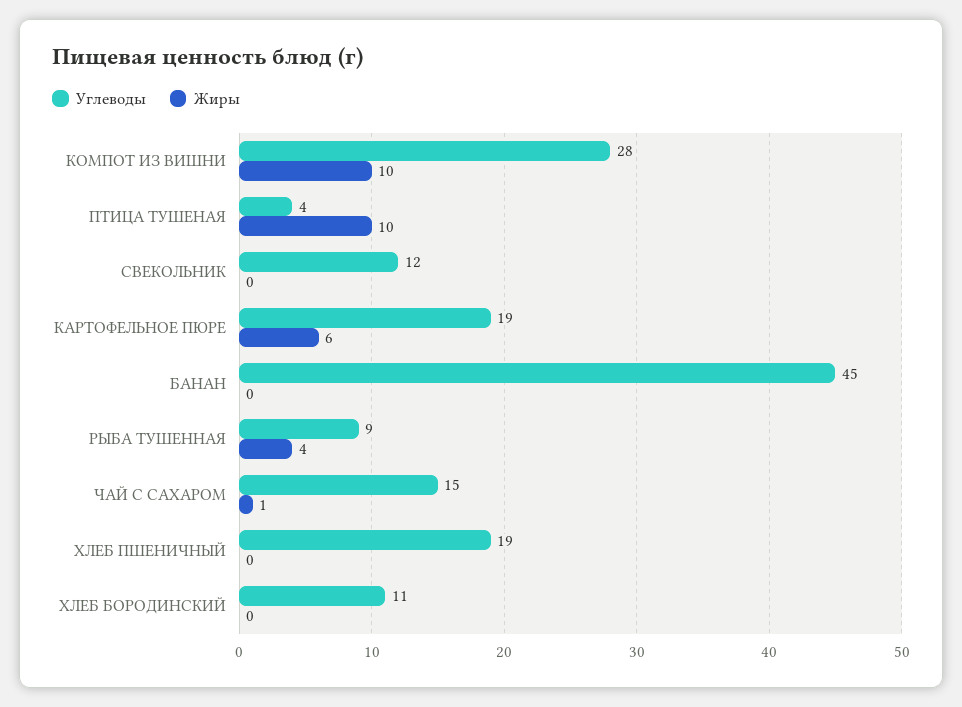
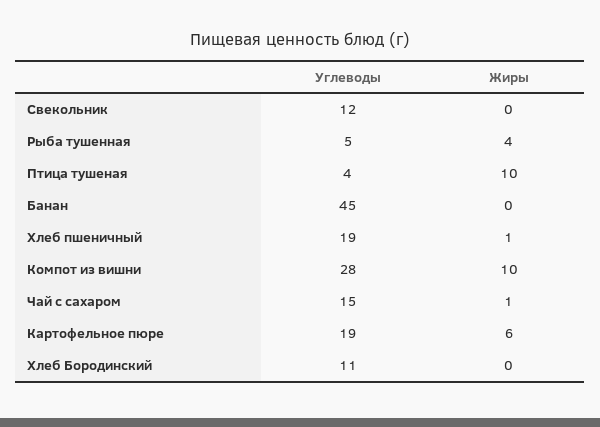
Углеводы, РЫБА ТУШЕННАЯ: 9 -> 5
Жиры, ХЛЕБ ПШЕНИЧНЫЙ: 0 -> 1

